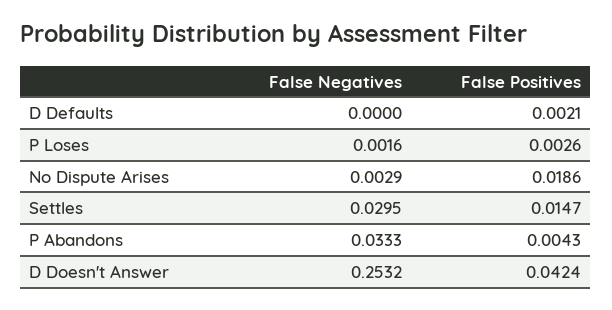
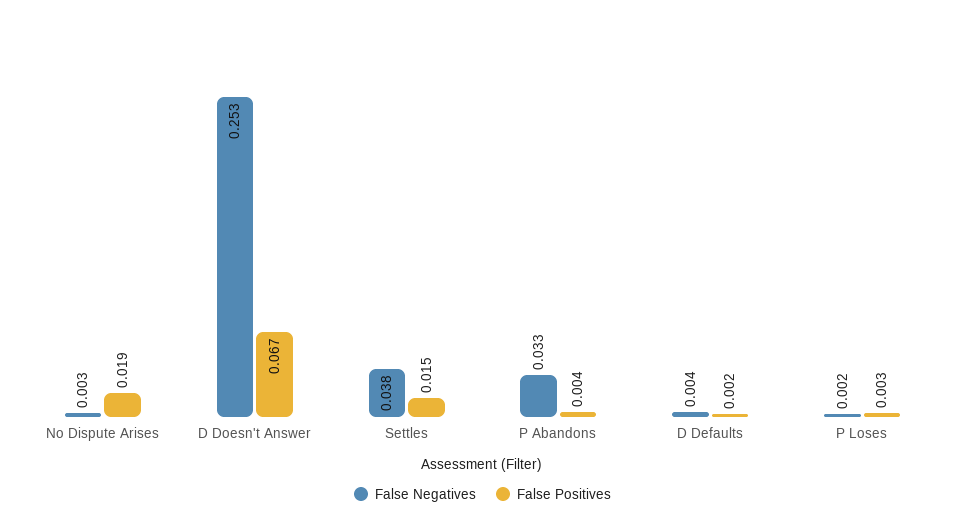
False Negatives, D Defaults: 0 -> 0.004
False Negatives, Settles: 0.0295 -> 0.038
False Positives, D Doesn't Answer: 0.0424 -> 0.067

